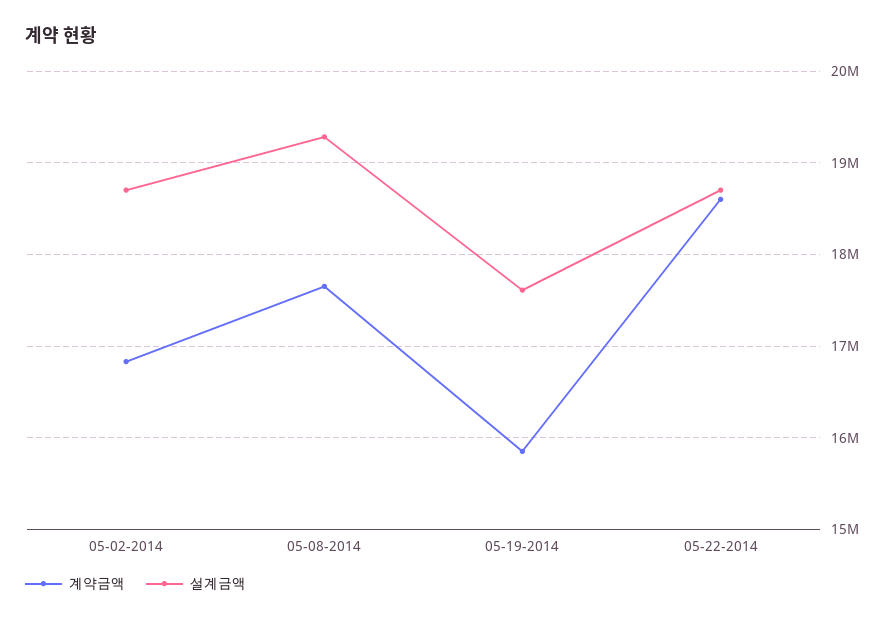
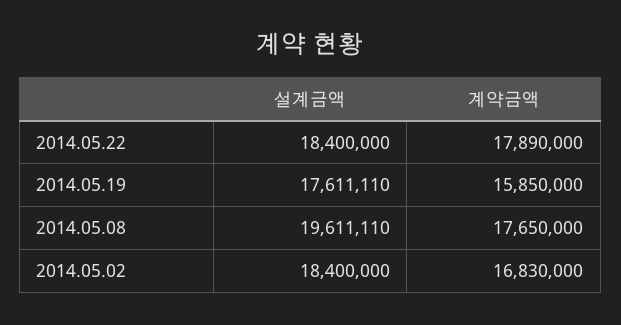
설계금액, 05-02-2014: 18700000 -> 18400000
설계금액, 05-08-2014: 19300000 -> 19611110
계약금액, 05-22-2014: 18600000 -> 17890000
설계금액, 05-22-2014: 18700000 -> 18400000

